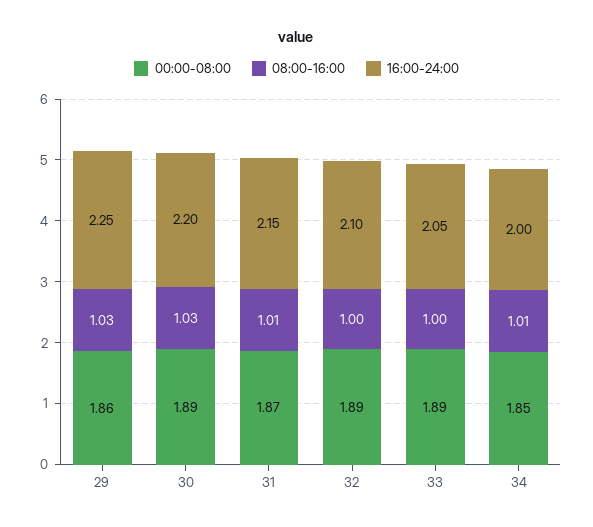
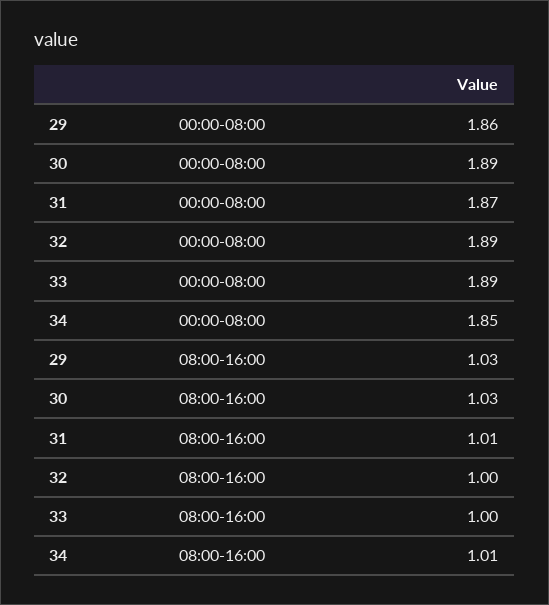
16:00-24:00, 29: 2.25 -> none
16:00-24:00, 30: 2.2 -> none
16:00-24:00, 31: 2.15 -> none
16:00-24:00, 32: 2.1 -> none
16:00-24:00, 33: 2.05 -> none
16:00-24:00, 34: 2 -> none

